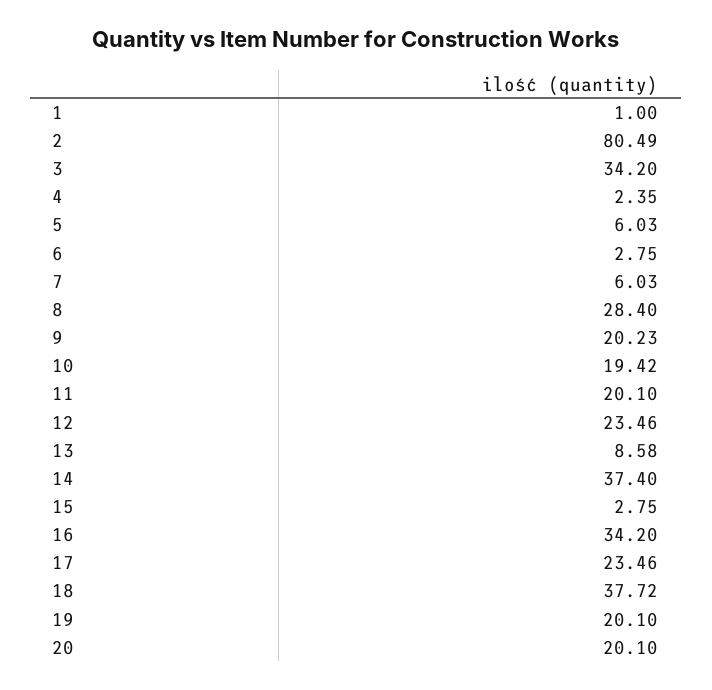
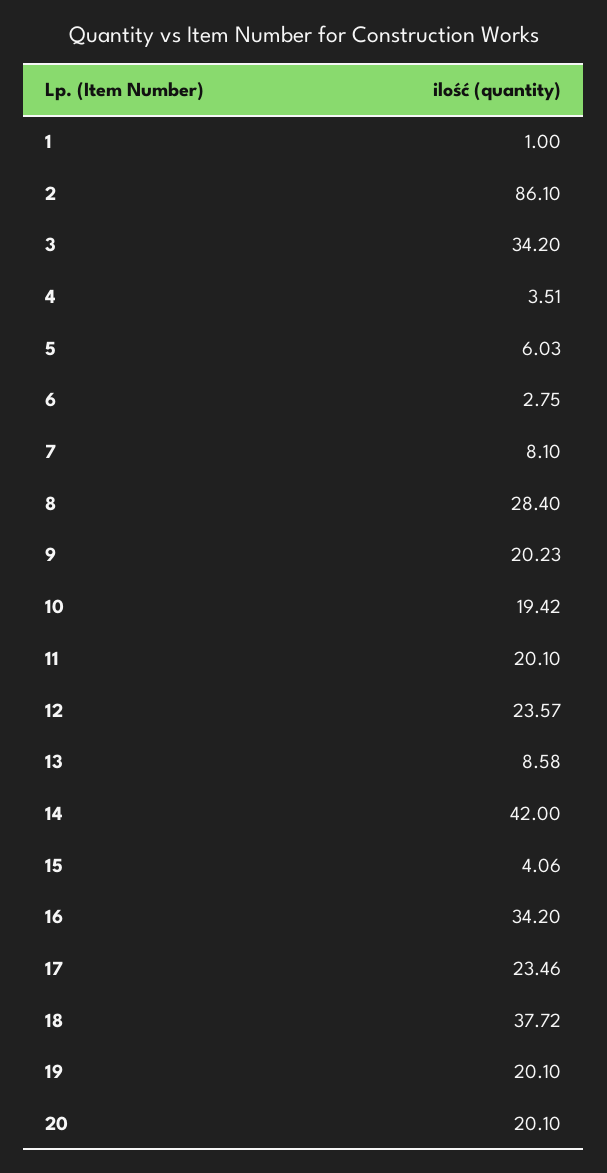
2: 80.49 -> 86.1
4: 2.35 -> 3.51
7: 6.03 -> 8.1
12: 23.46 -> 23.57
14: 37.4 -> 42
15: 2.75 -> 4.06

